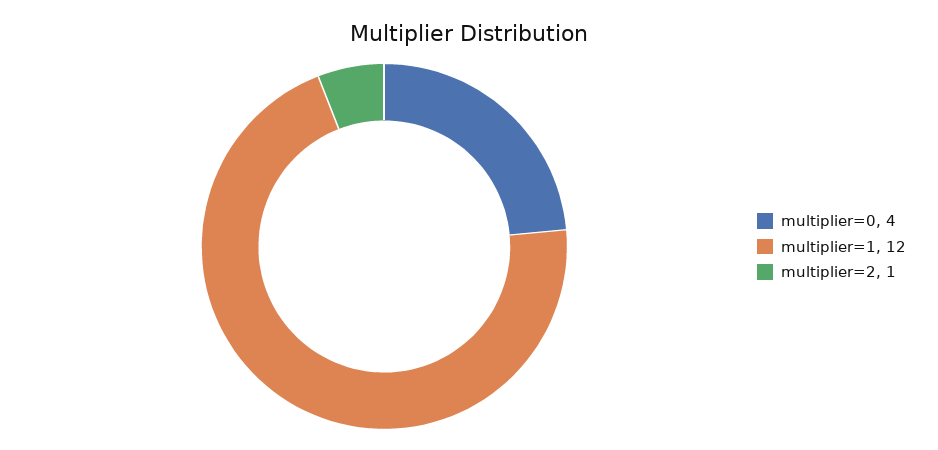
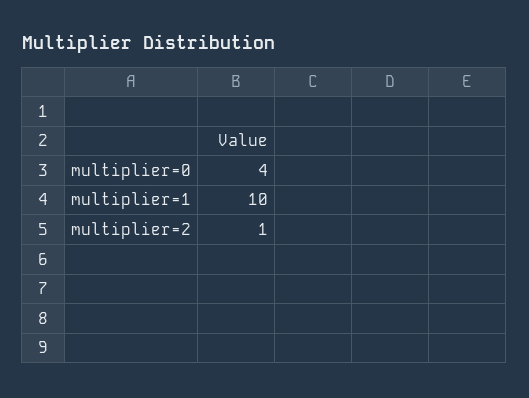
multiplier=1: 12 -> 10

